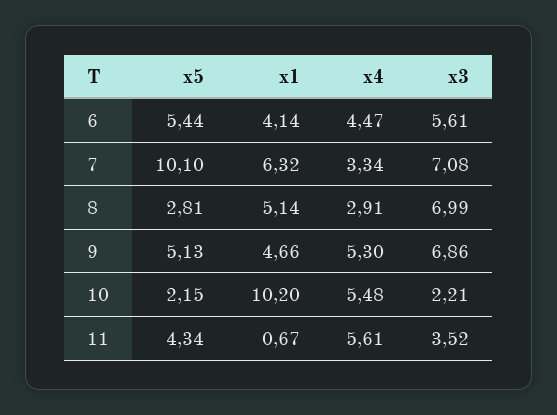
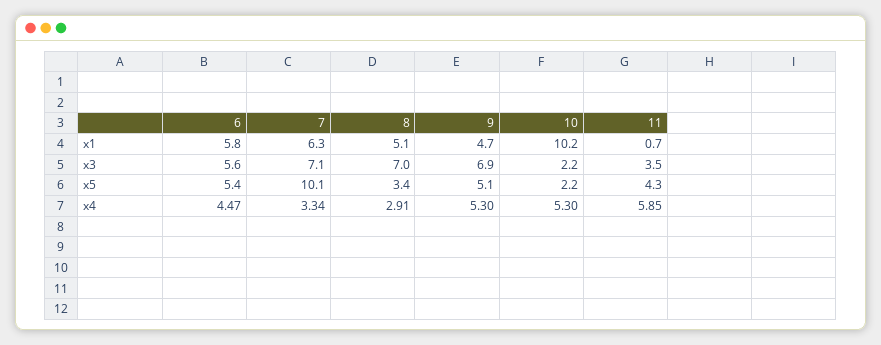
x1, 6: 4.14 -> 5.8
x5, 8: 2.81 -> 3.4
x4, 10: 5.48 -> 5.3
x4, 11: 5.61 -> 5.85

